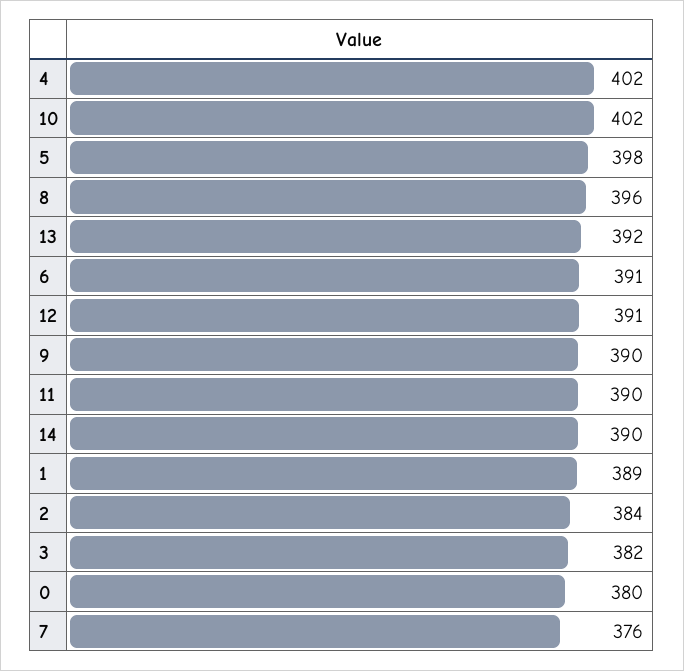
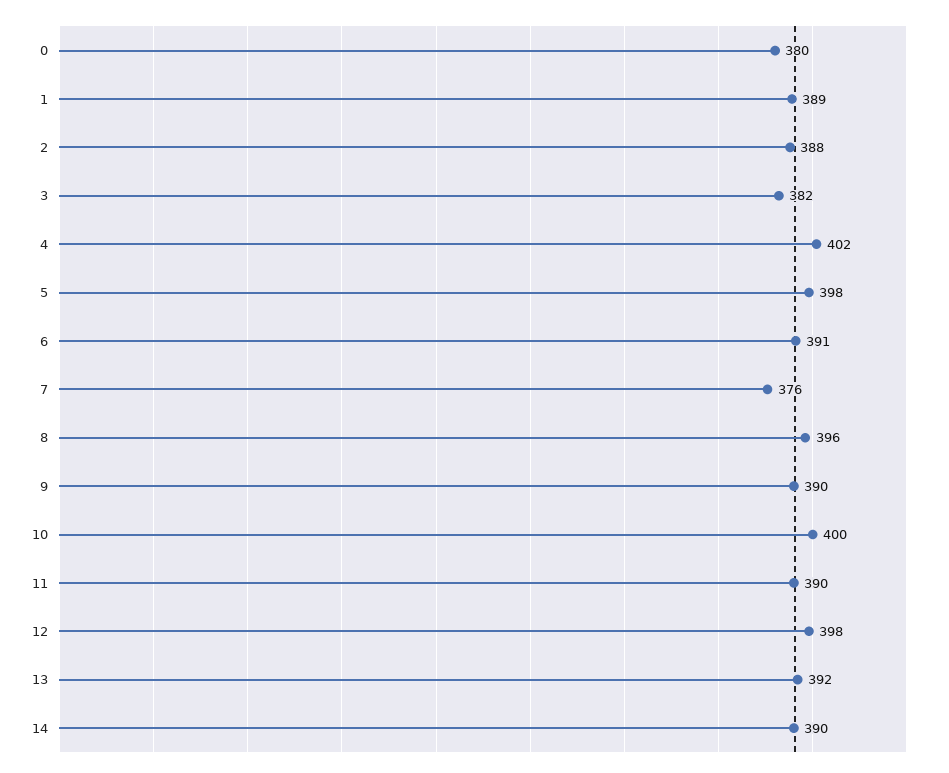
10: 402 -> 400
12: 391 -> 398
2: 384 -> 388

